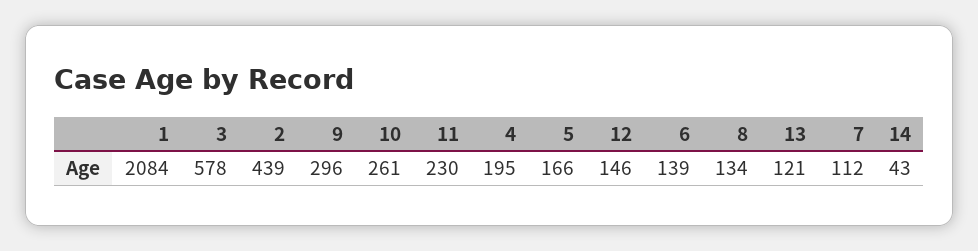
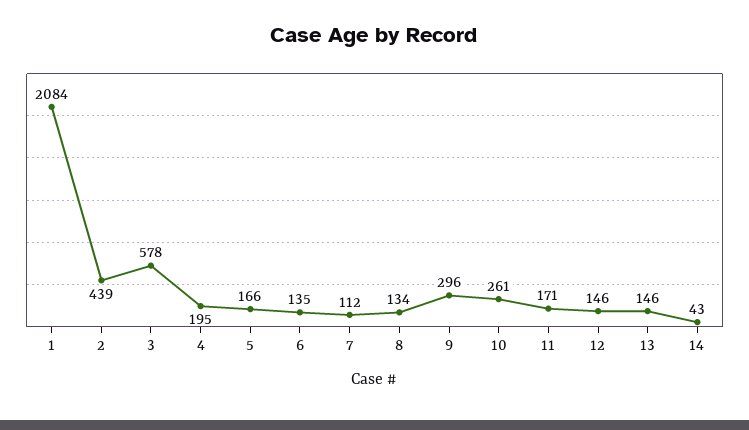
11: 230 -> 171
6: 139 -> 135
13: 121 -> 146

